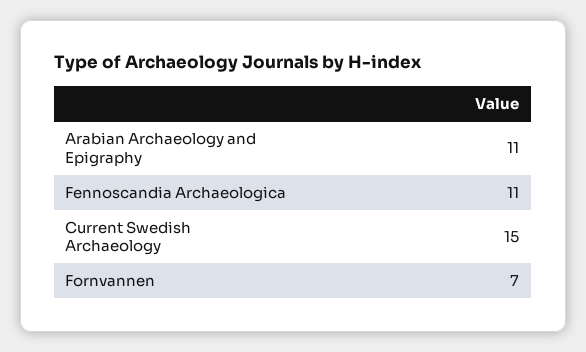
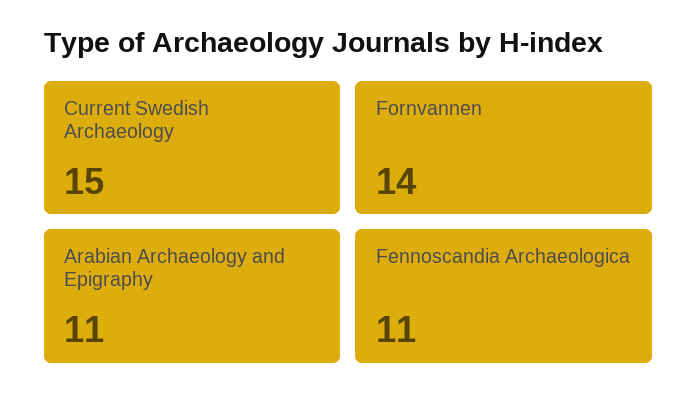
Fornvannen: 7 -> 14

